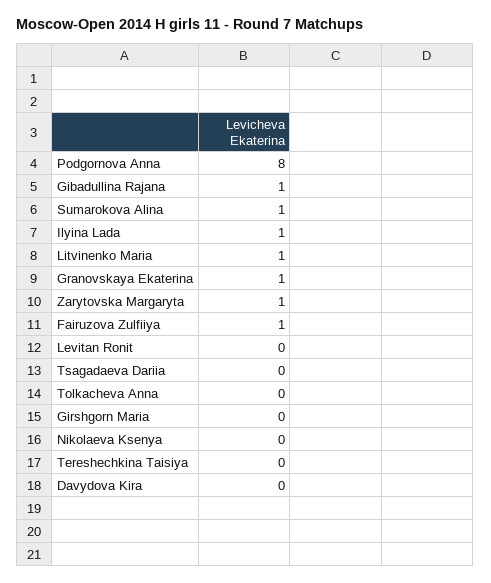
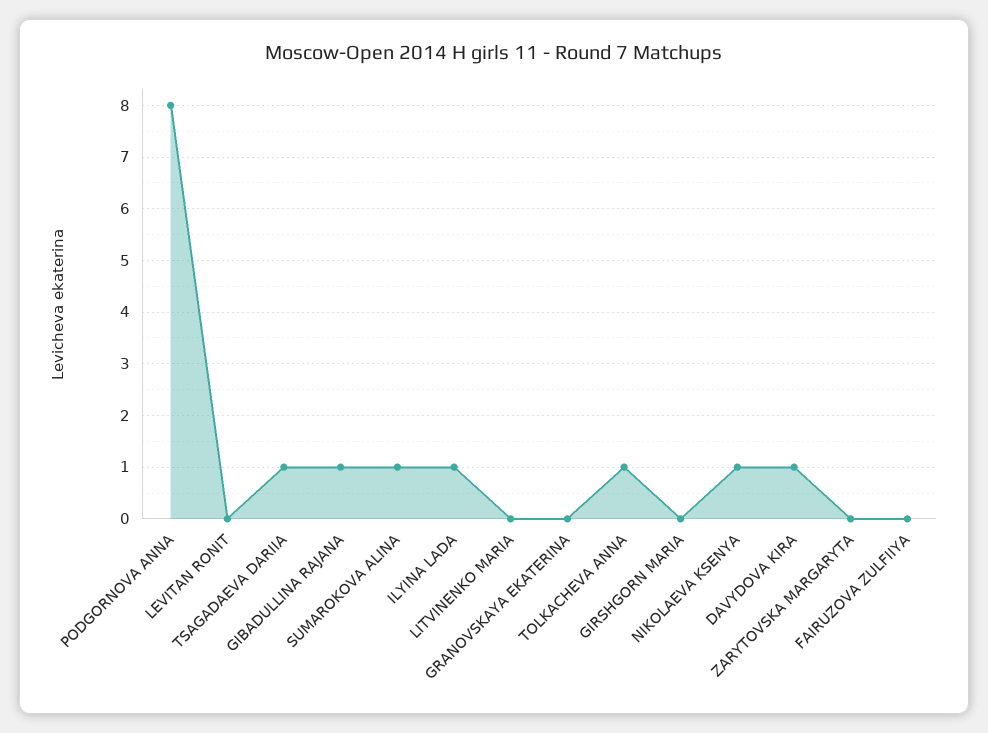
Litvinenko Maria: 1 -> 0
Granovskaya Ekaterina: 1 -> 0
Zarytovska Margaryta: 1 -> 0
Fairuzova Zulfiiya: 1 -> 0
Tsagadaeva Dariia: 0 -> 1
Tolkacheva Anna: 0 -> 1
Nikolaeva Ksenya: 0 -> 1
Tereshechkina Taisiya: 0 -> none
Davydova Kira: 0 -> 1

